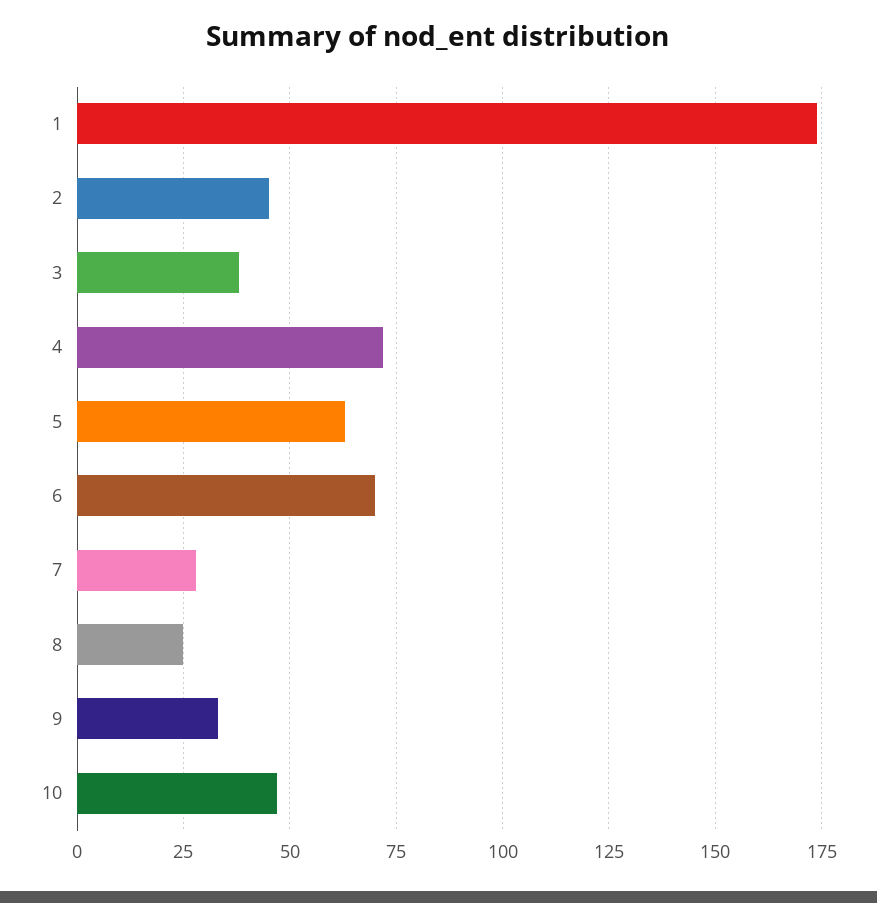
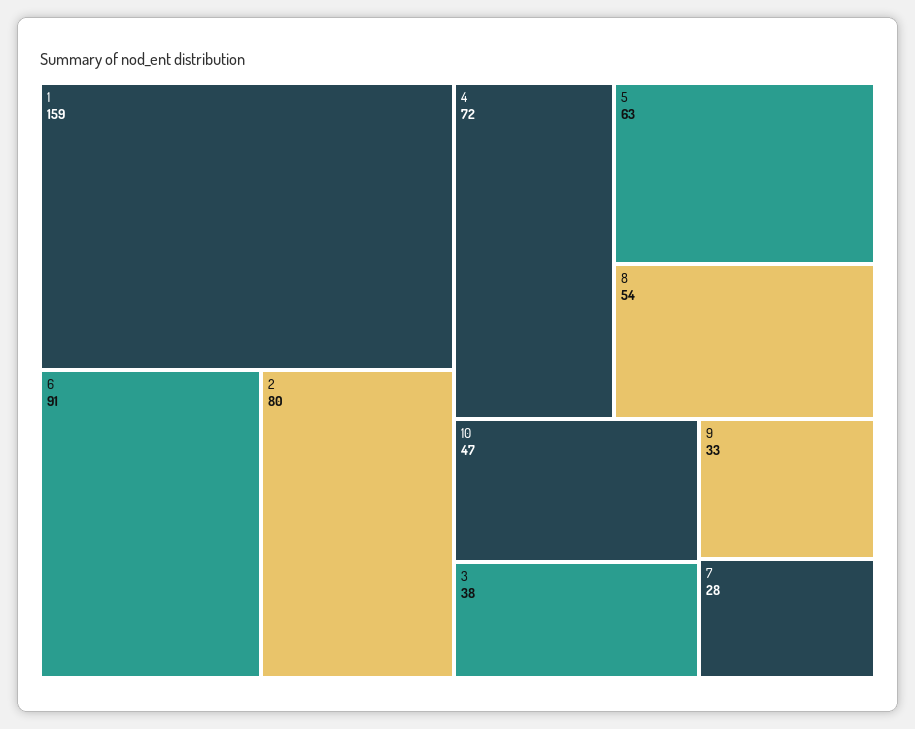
1: 175 -> 159
2: 45 -> 80
6: 70 -> 91
8: 25 -> 54

